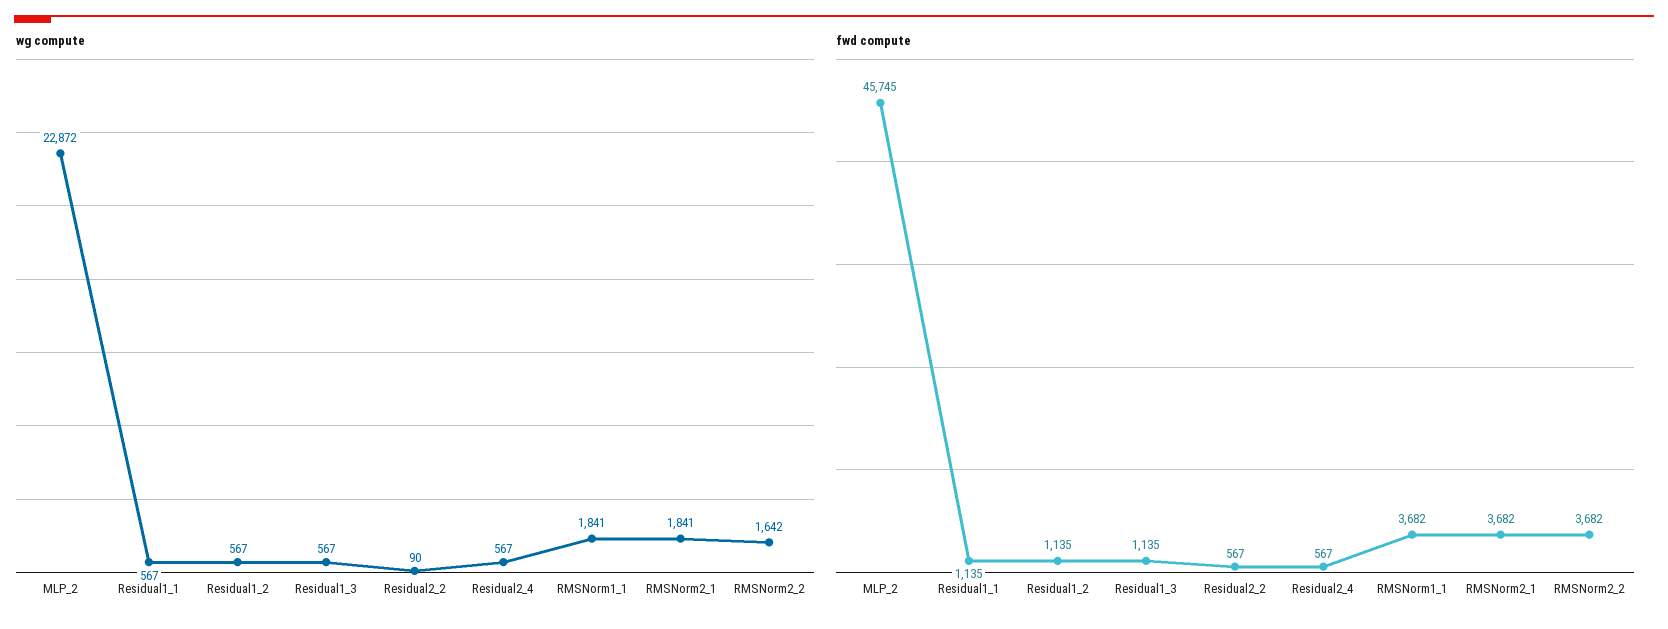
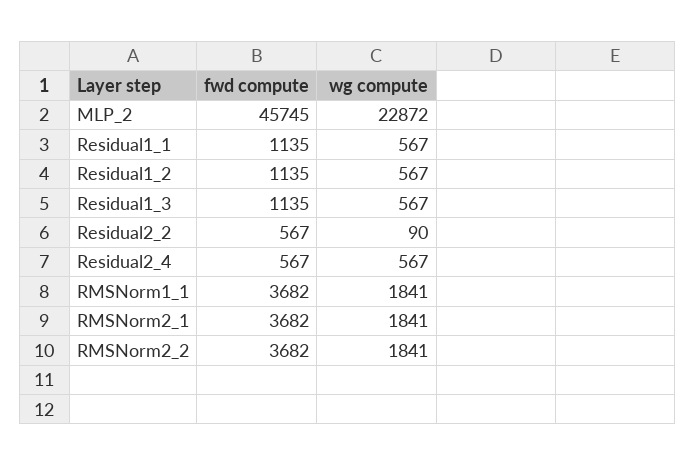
wg compute, RMSNorm2_2: 1642 -> 1841

